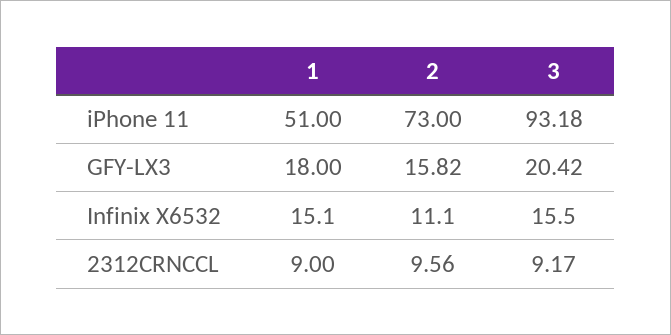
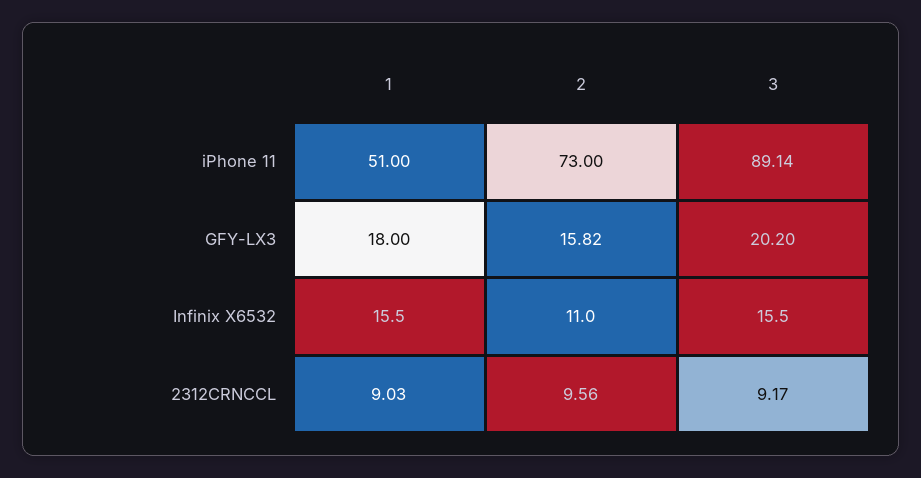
3, iPhone 11: 93.18 -> 89.14
3, GFY-LX3: 20.42 -> 20.2
1, Infinix X6532: 15.1 -> 15.5
2, Infinix X6532: 11.1 -> 11
1, 2312CRNCCL: 9 -> 9.03

